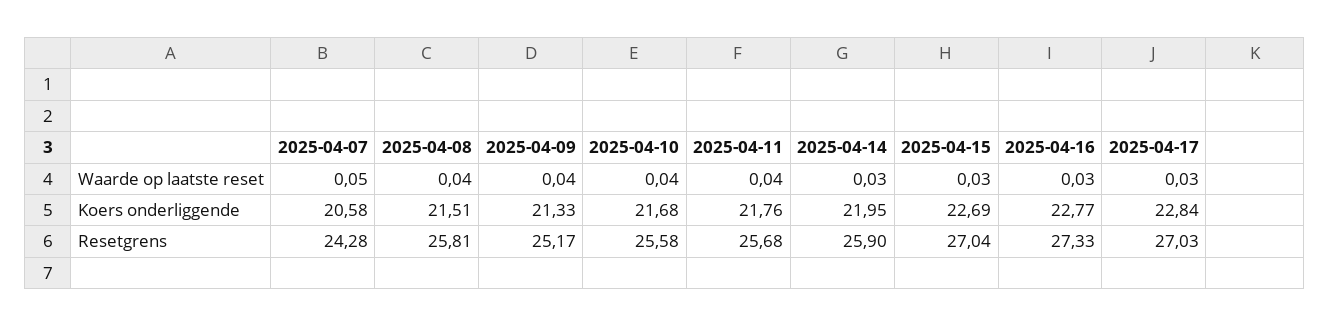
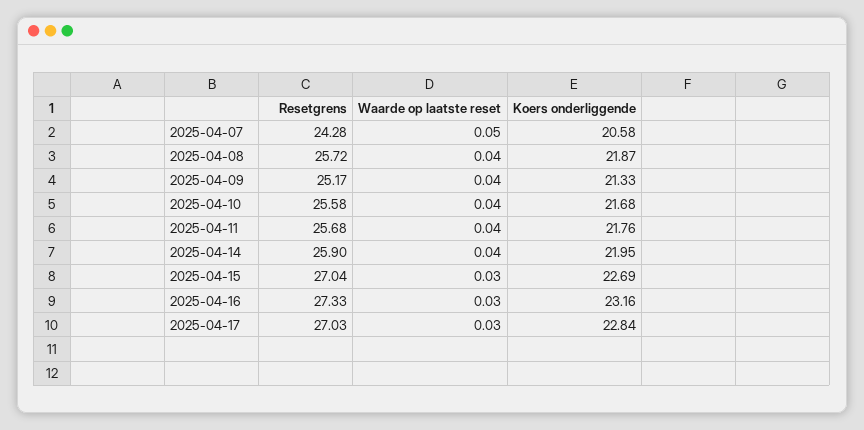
2025-04-14, Waarde op laatste reset: 0.03 -> 0.04
2025-04-08, Koers onderliggende: 21.51 -> 21.87
2025-04-16, Koers onderliggende: 22.77 -> 23.16
2025-04-08, Resetgrens: 25.81 -> 25.72

